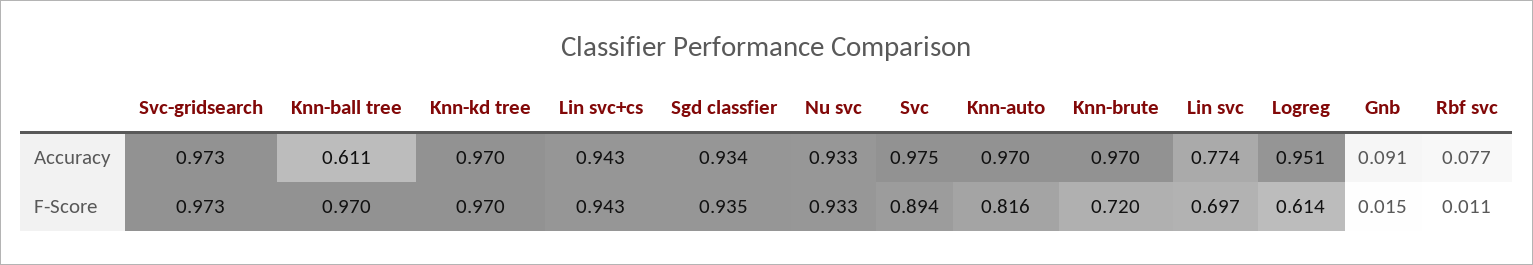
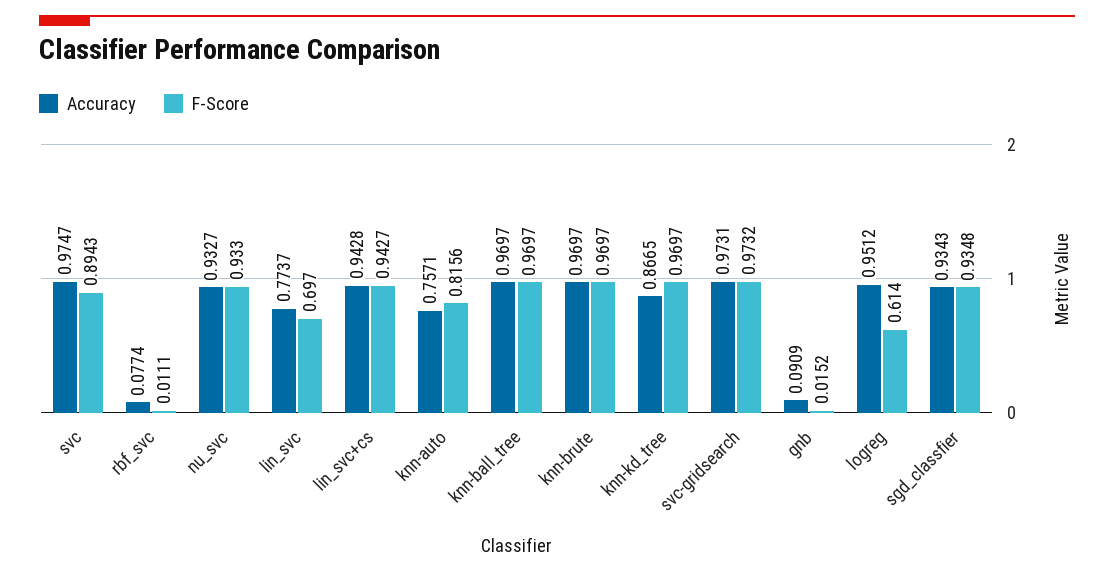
Accuracy, Knn-ball tree: 0.611 -> 0.9697
Accuracy, Knn-kd tree: 0.97 -> 0.8665
Accuracy, Knn-auto: 0.97 -> 0.7571
F-Score, Knn-brute: 0.72 -> 0.9697

